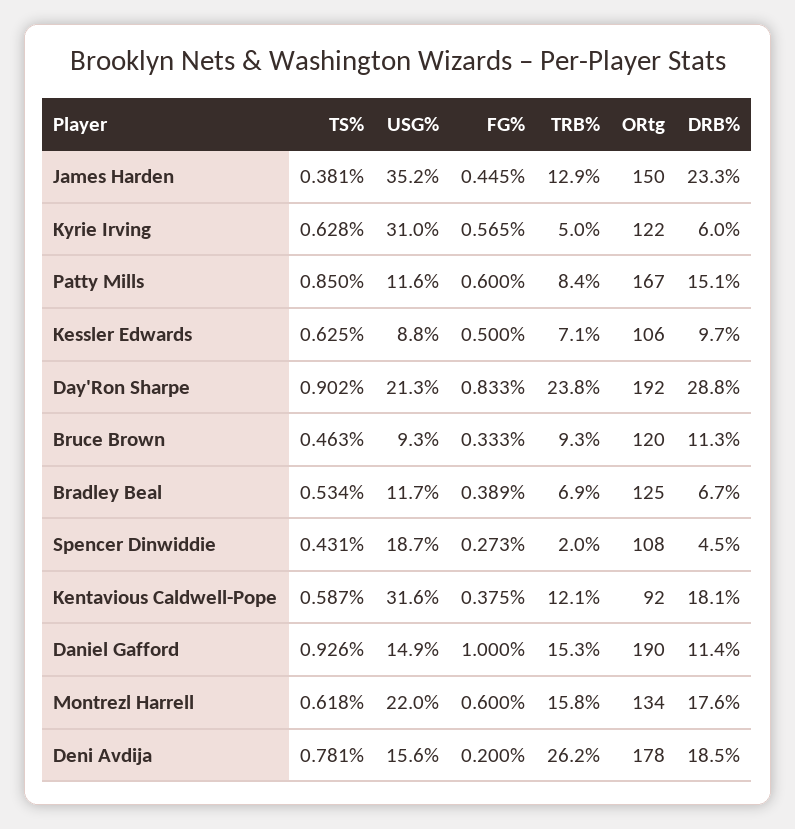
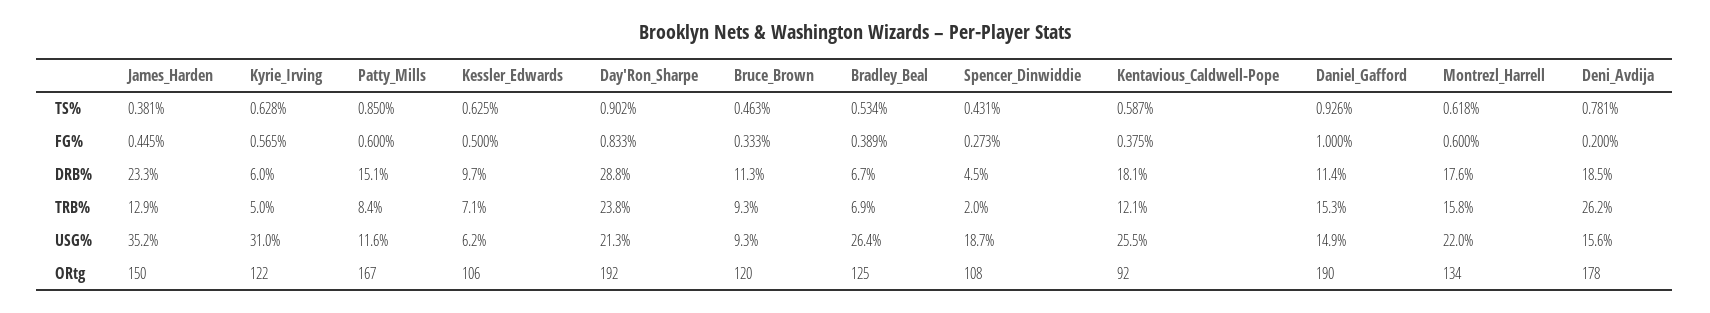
USG%, Kessler Edwards: 8.8 -> 6.2
USG%, Bradley Beal: 11.7 -> 26.4
USG%, Kentavious Caldwell-Pope: 31.6 -> 25.5

